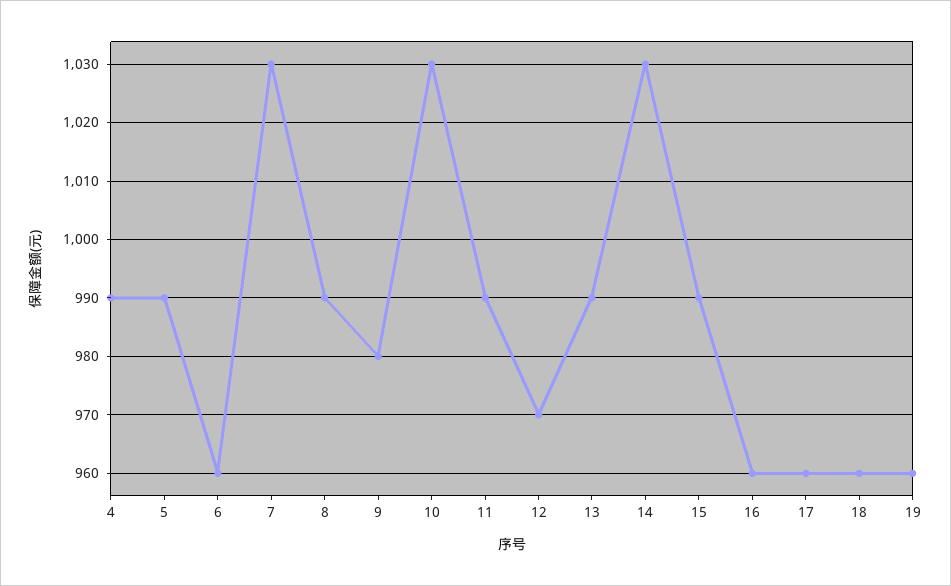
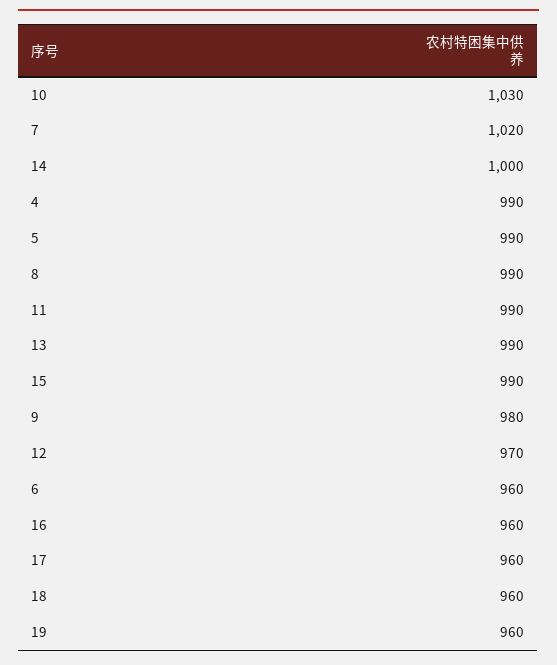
7: 1030 -> 1020
14: 1030 -> 1000

